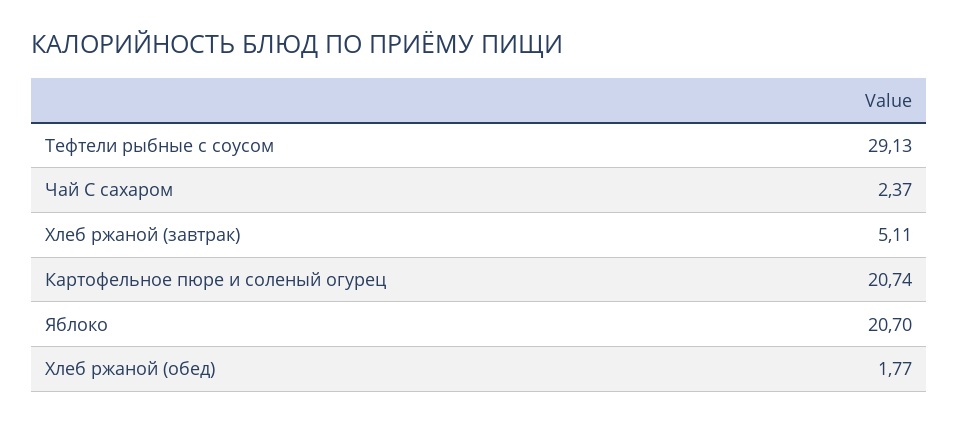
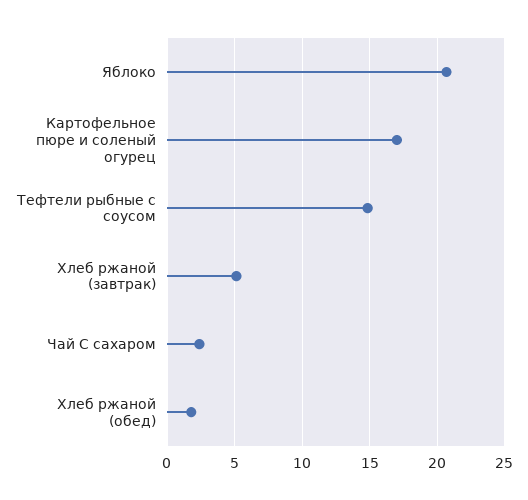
Тефтели рыбные с соусом: 29.13 -> 15
Картофельное пюре и соленый огурец: 20.74 -> 17

